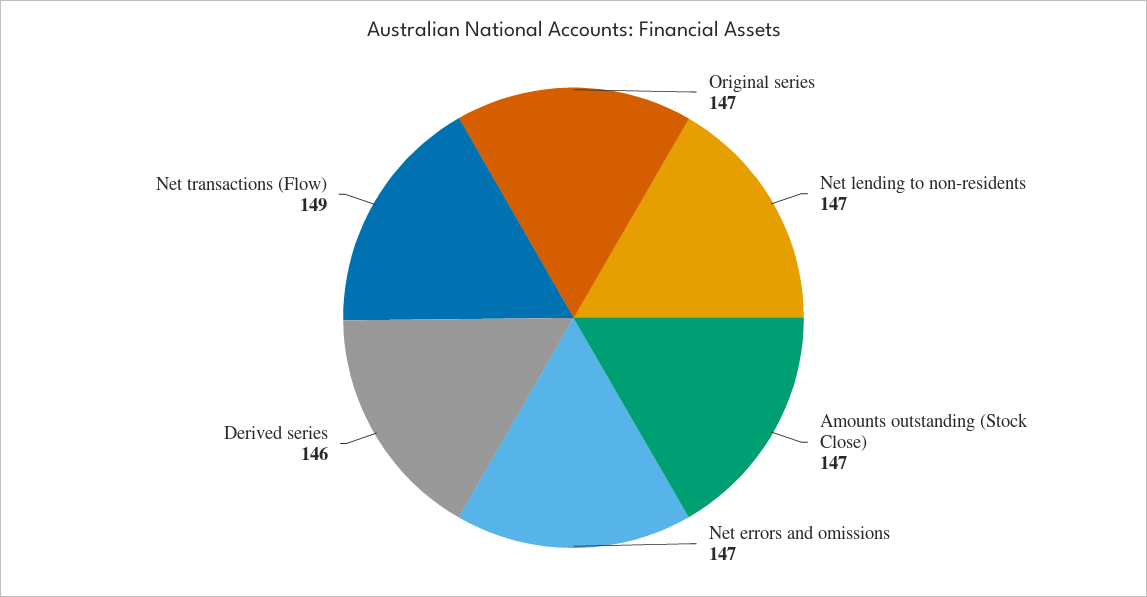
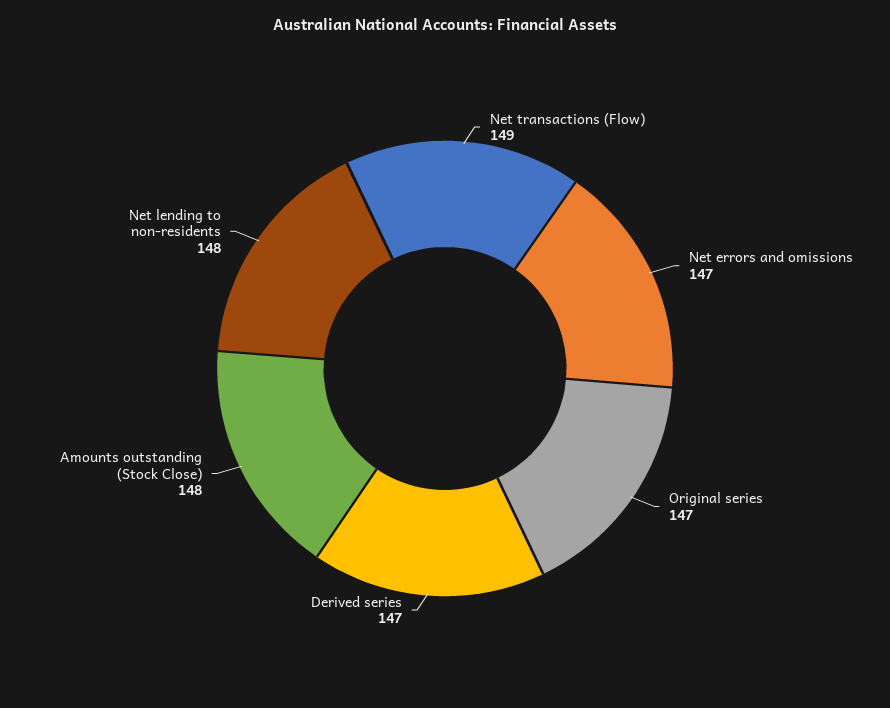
Net lending to non-residents: 147 -> 148
Amounts outstanding (Stock Close): 147 -> 148
Derived series: 146 -> 147

